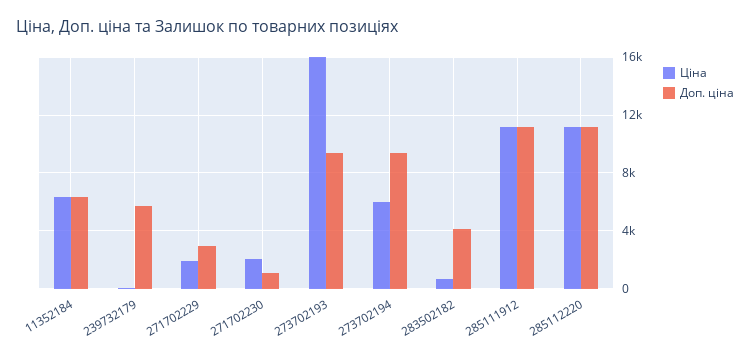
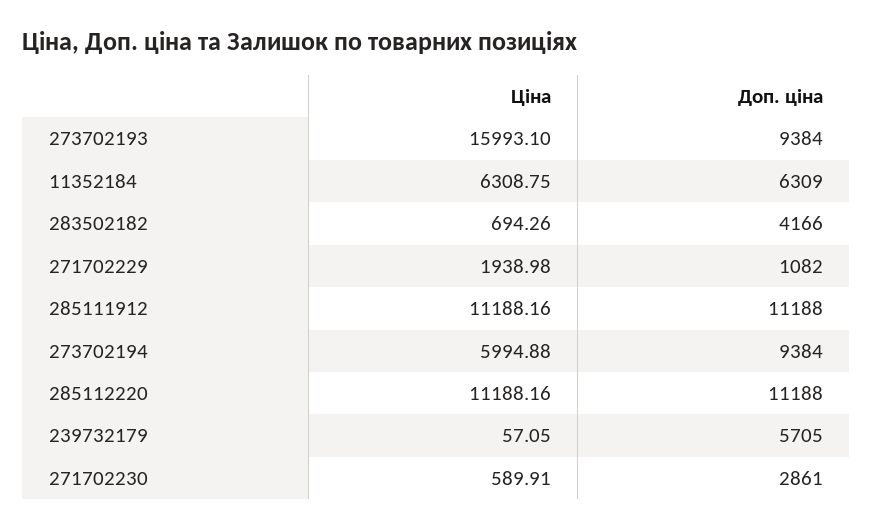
Доп. ціна, 271702229: 3000 -> 1082
Ціна, 271702230: 2000 -> 589.91
Доп. ціна, 271702230: 1000 -> 2861

